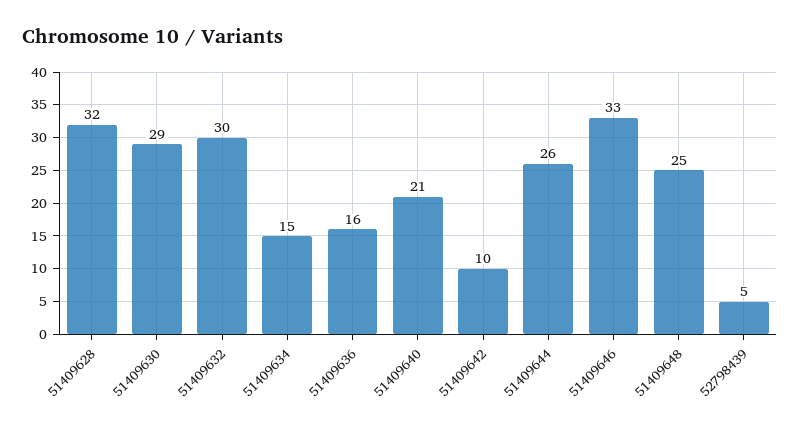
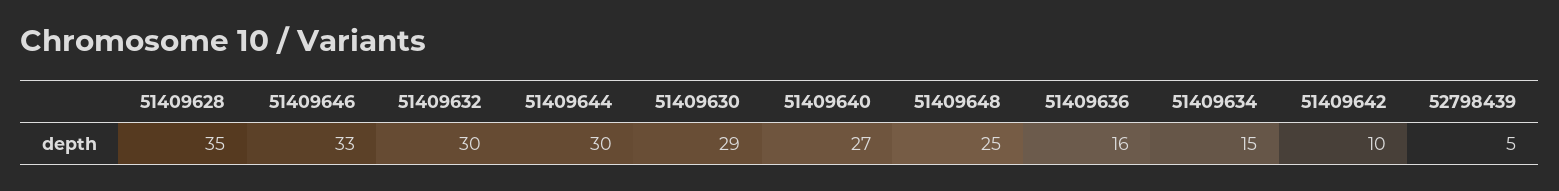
51409628: 32 -> 35
51409640: 21 -> 27
51409644: 26 -> 30

